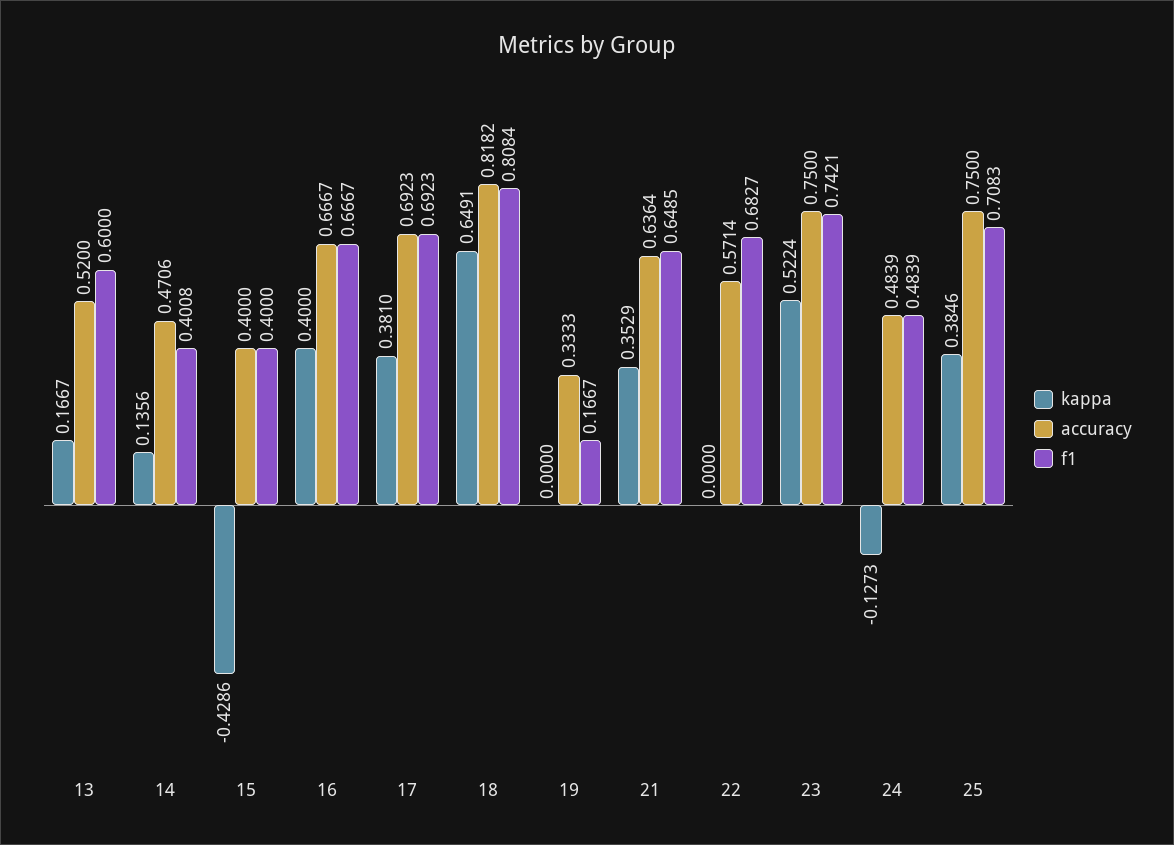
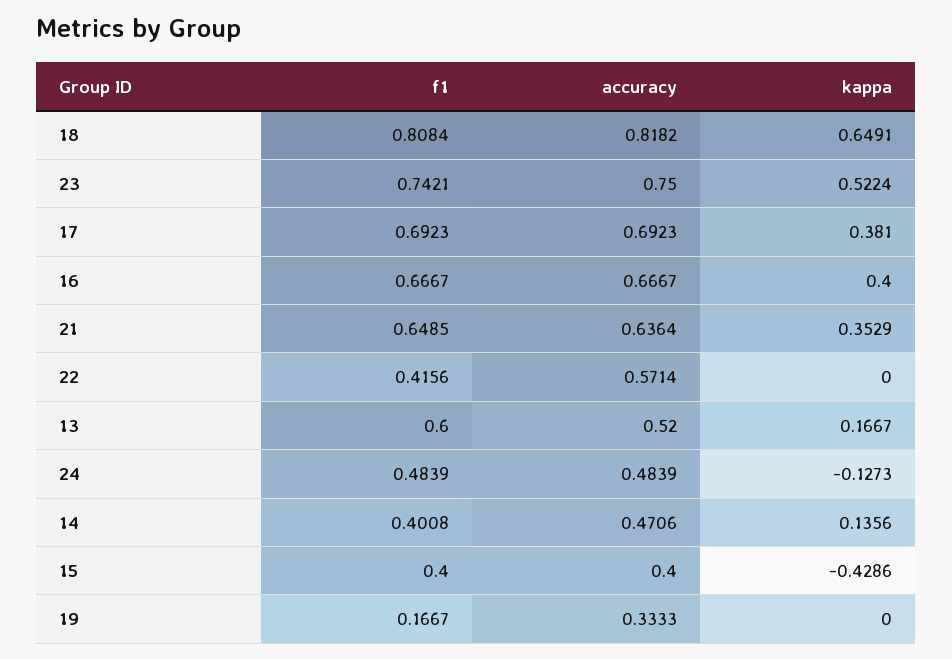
f1, 22: 0.6827 -> 0.4156
kappa, 25: 0.3846 -> none
accuracy, 25: 0.75 -> none
f1, 25: 0.7083 -> none

